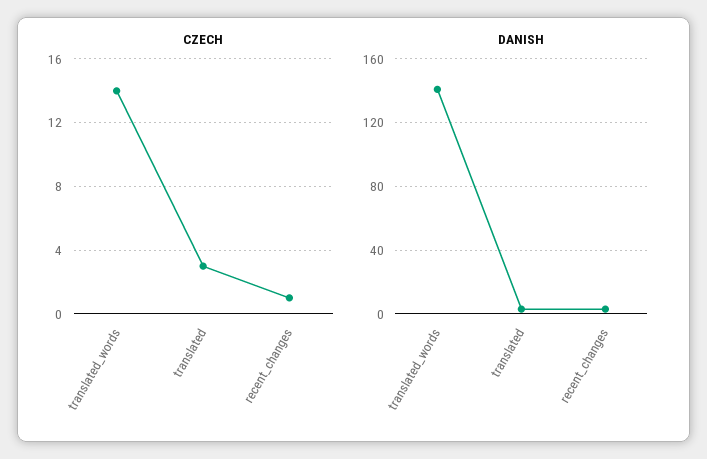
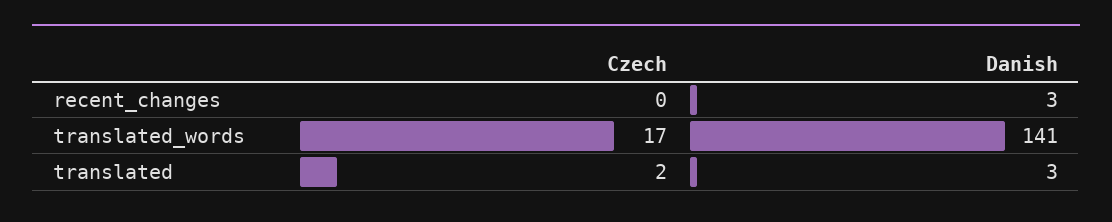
CZECH, translated_words: 14 -> 17
CZECH, translated: 3 -> 2
CZECH, recent_changes: 1 -> 0

